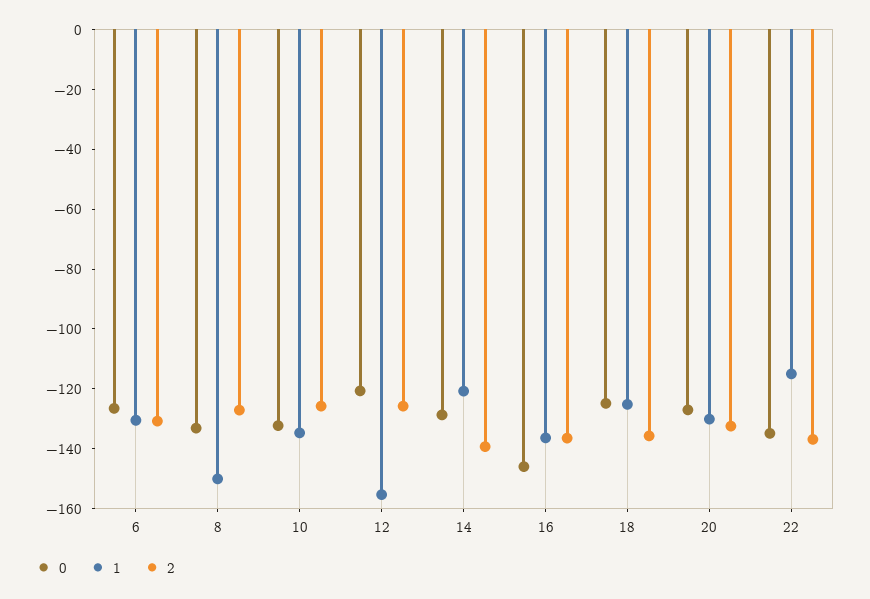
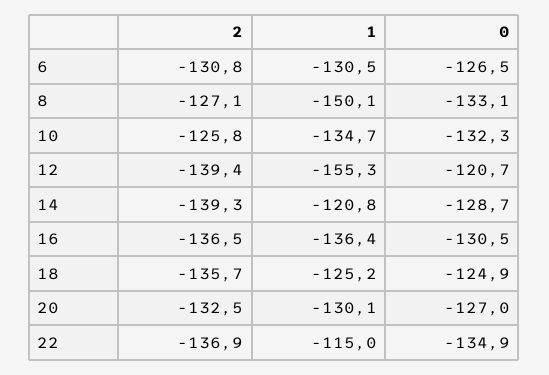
2, 12: -125 -> -139.4
0, 16: -145 -> -130.5

